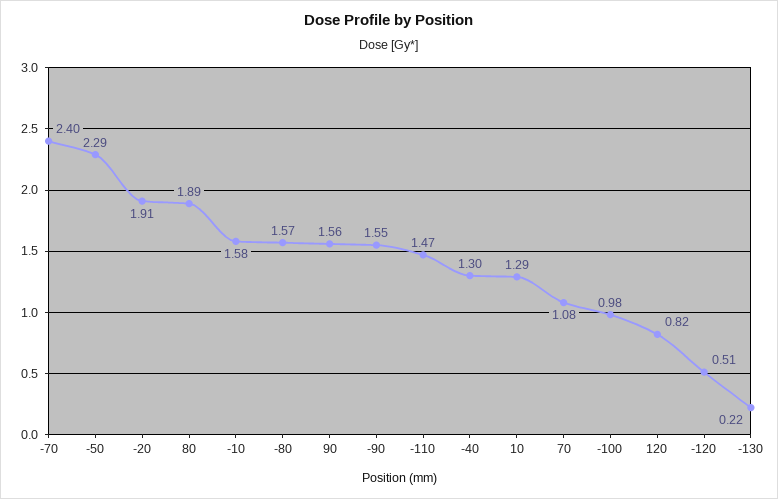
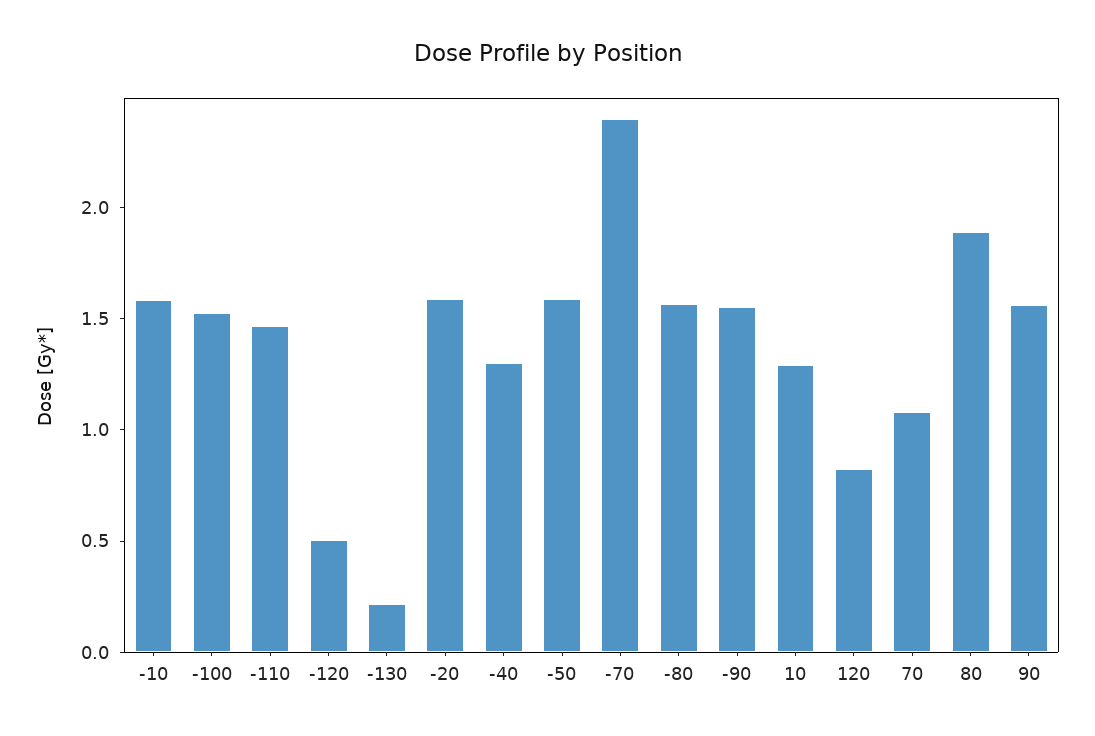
-50: 2.29 -> 1.6
-20: 1.91 -> 1.6
-100: 0.98 -> 1.5

